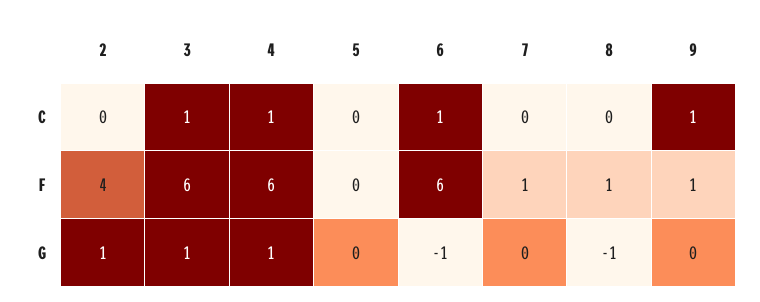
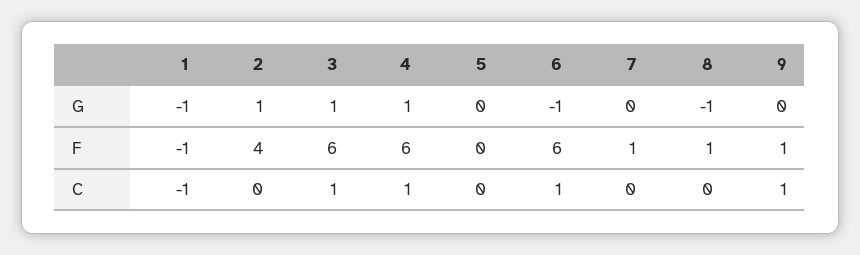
1, G: none -> -1
1, F: none -> -1
1, C: none -> -1

